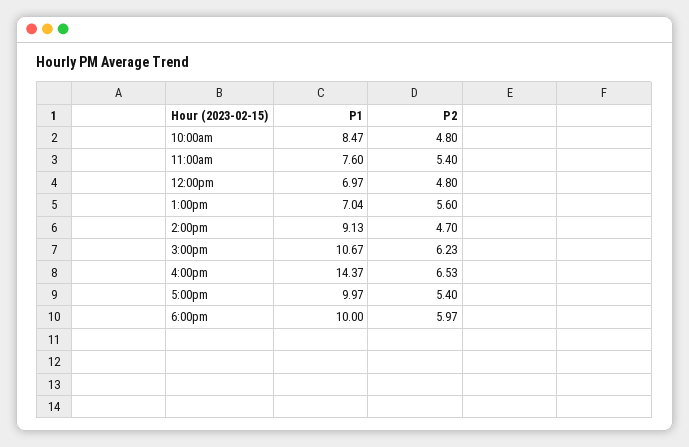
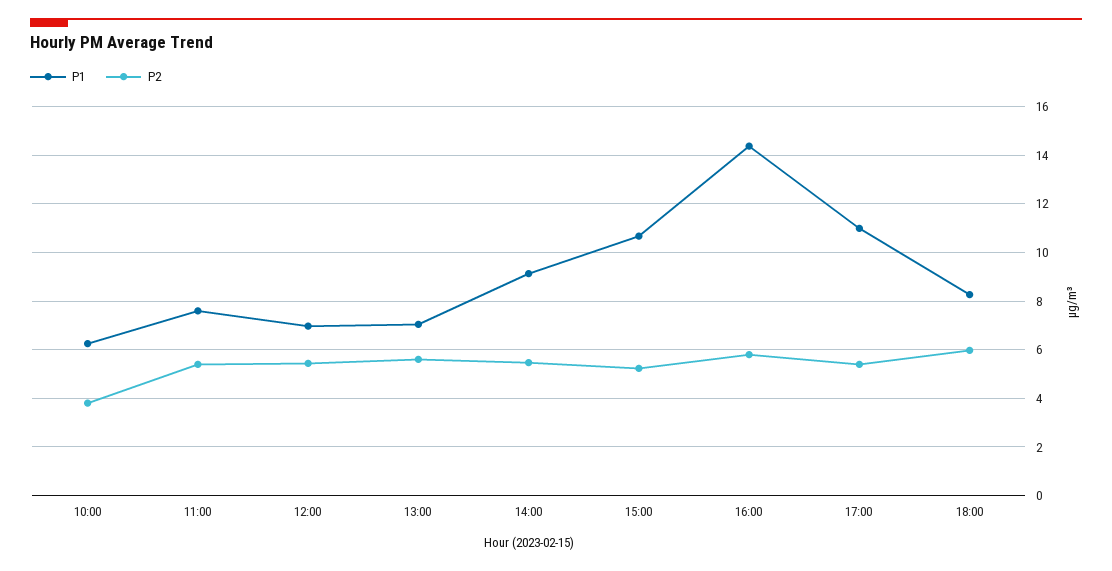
P1, 10:00am: 8.47 -> 6.25
P2, 10:00am: 4.8 -> 3.75
P2, 12:00pm: 4.8 -> 5.5
P2, 2:00pm: 4.7 -> 5.5
P2, 3:00pm: 6.23 -> 5.25
P2, 4:00pm: 6.53 -> 5.75
P1, 5:00pm: 9.97 -> 11
P1, 6:00pm: 10 -> 8.25

